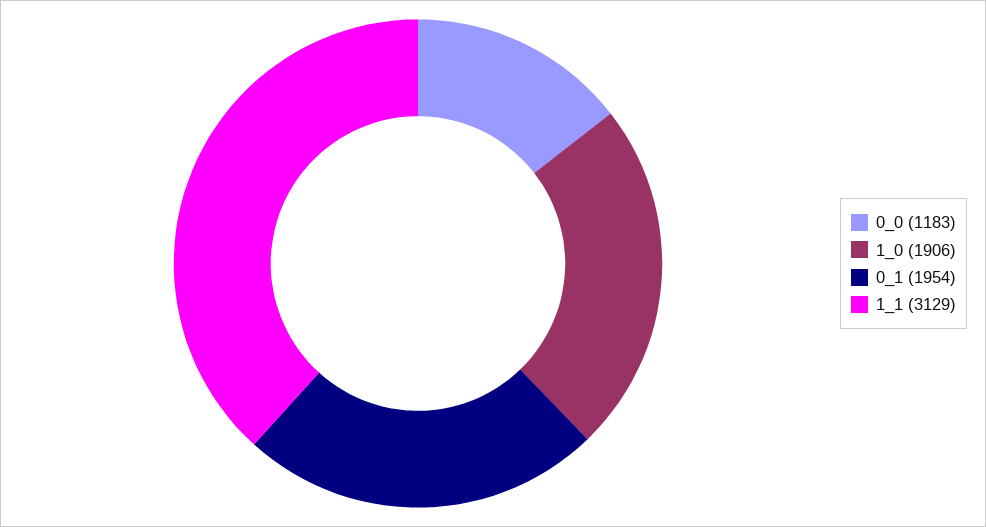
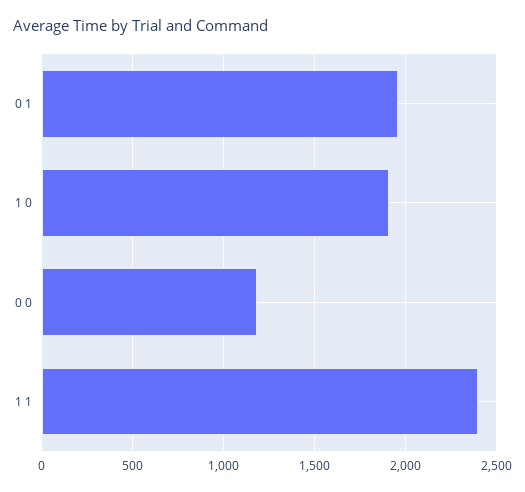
1_1: 3129 -> 2400

